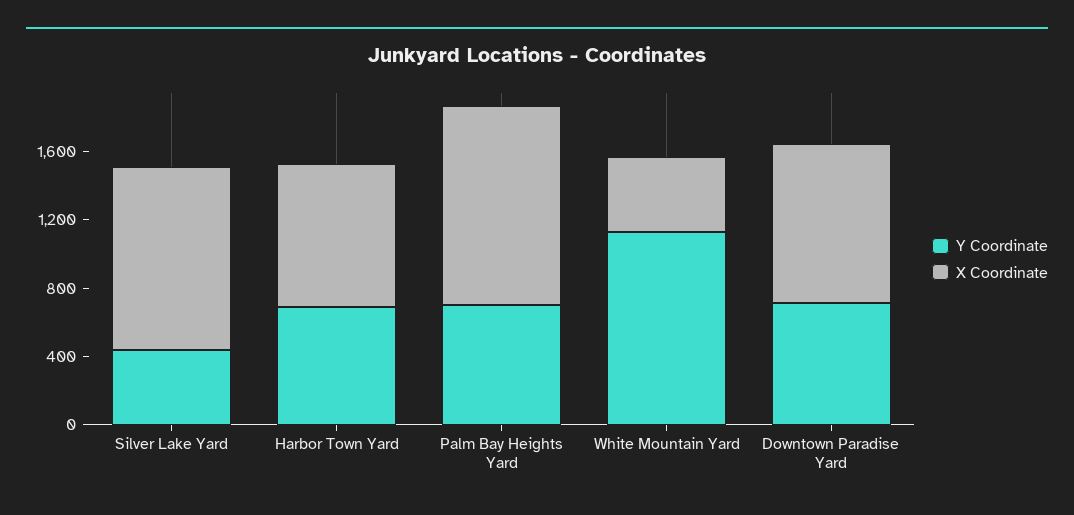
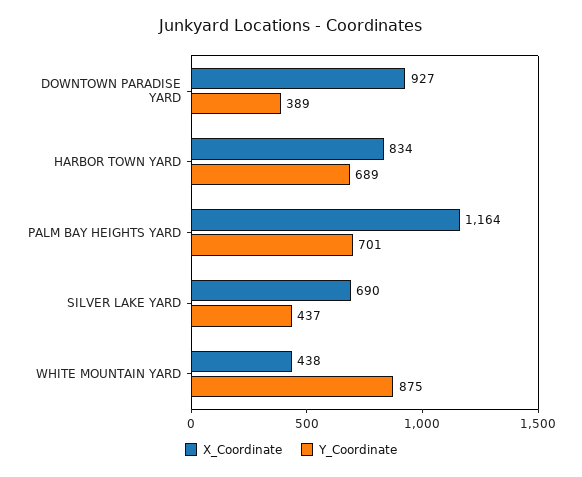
X Coordinate, Silver Lake Yard: 1100 -> 690
Y Coordinate, White Mountain Yard: 1100 -> 875
Y Coordinate, Downtown Paradise Yard: 700 -> 389

